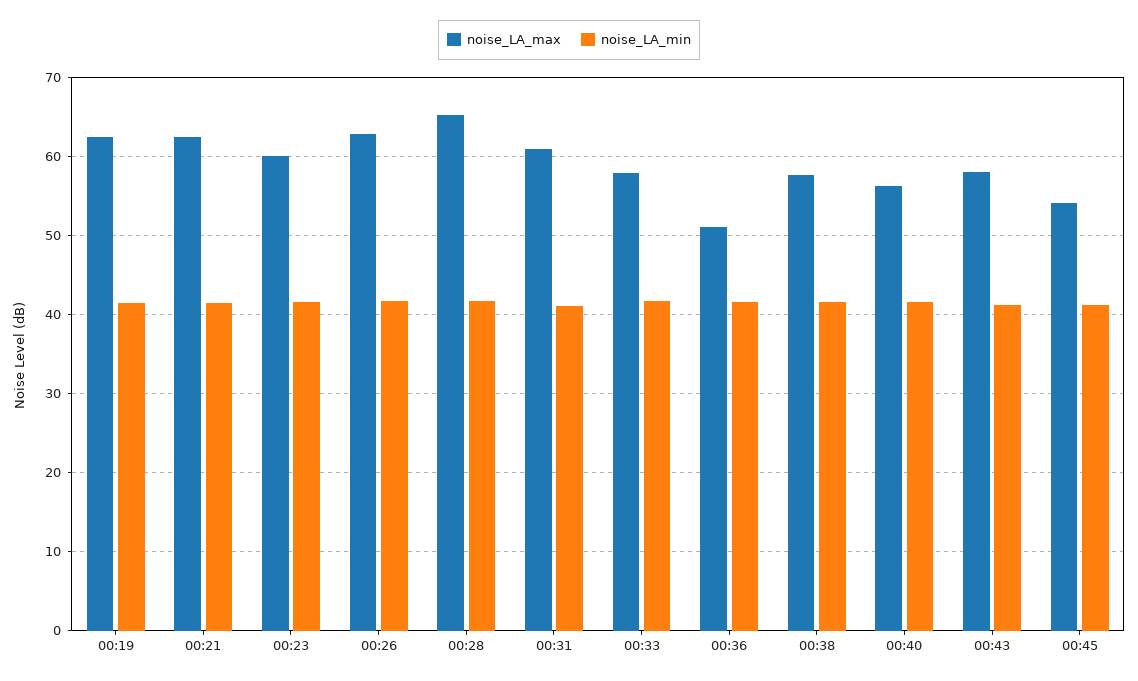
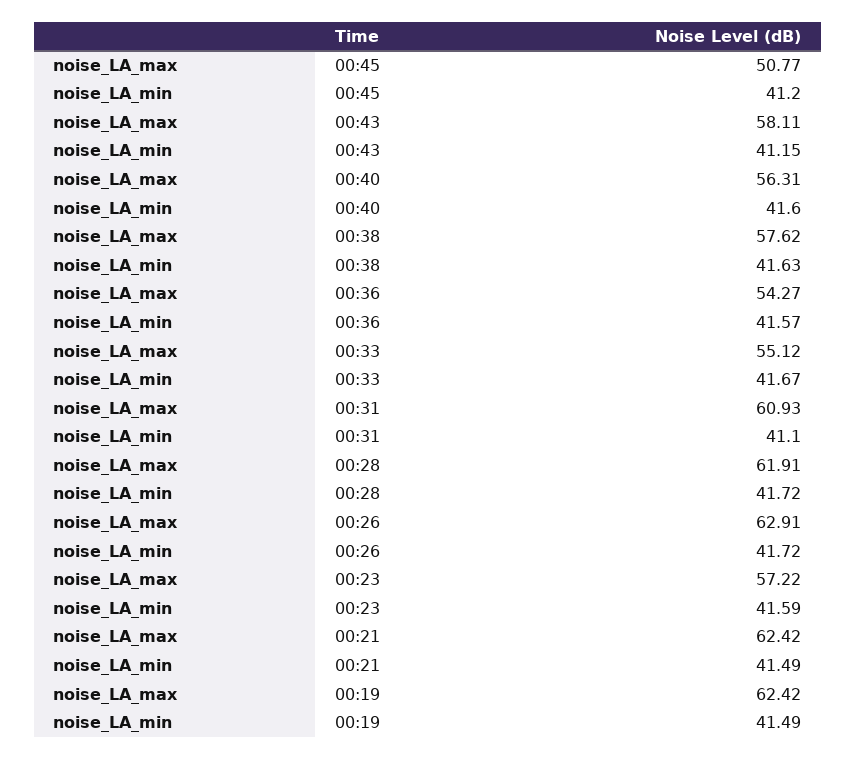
noise_LA_max, 00:23: 60 -> 57.22
noise_LA_max, 00:28: 65 -> 61.91
noise_LA_max, 00:33: 58 -> 55.12
noise_LA_max, 00:36: 51 -> 54.27
noise_LA_max, 00:45: 54 -> 50.77

